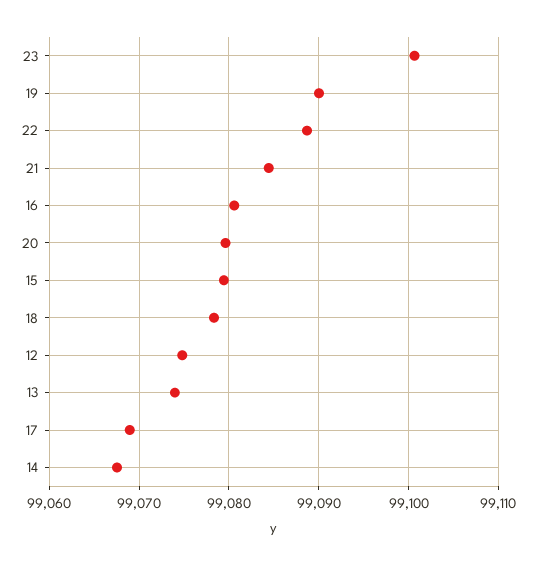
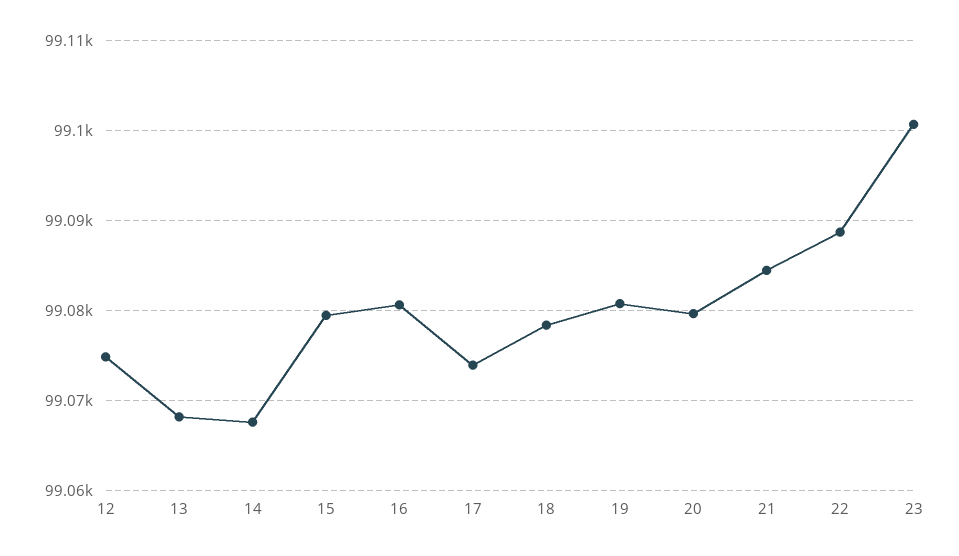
19: 99090 -> 99081
13: 99074 -> 99068
17: 99069 -> 99074

